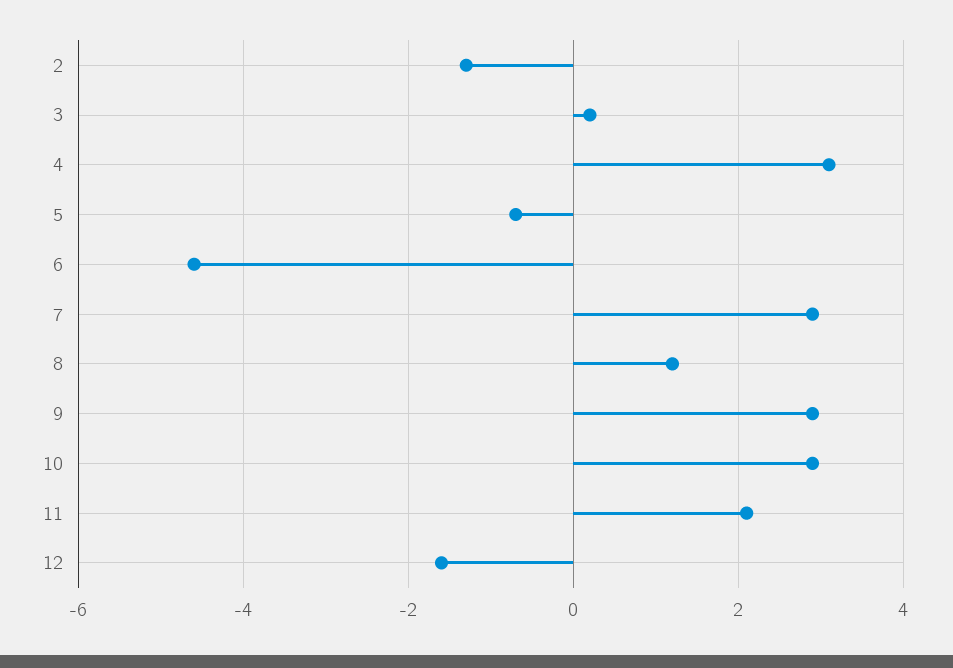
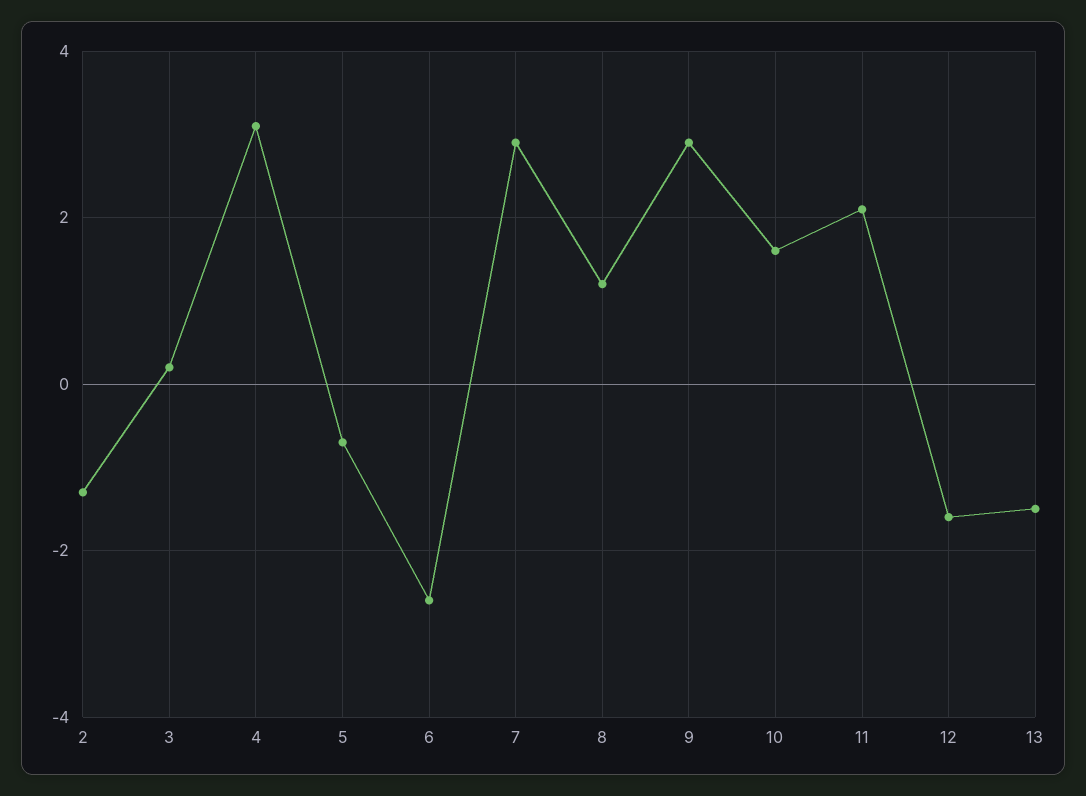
6: -4.5 -> -2.5
10: 3 -> 1.5
13: none -> -1.5

